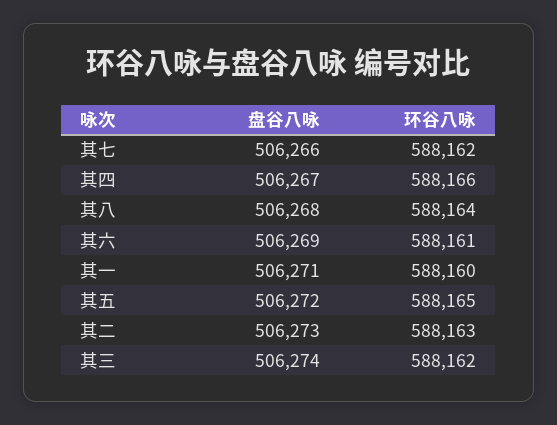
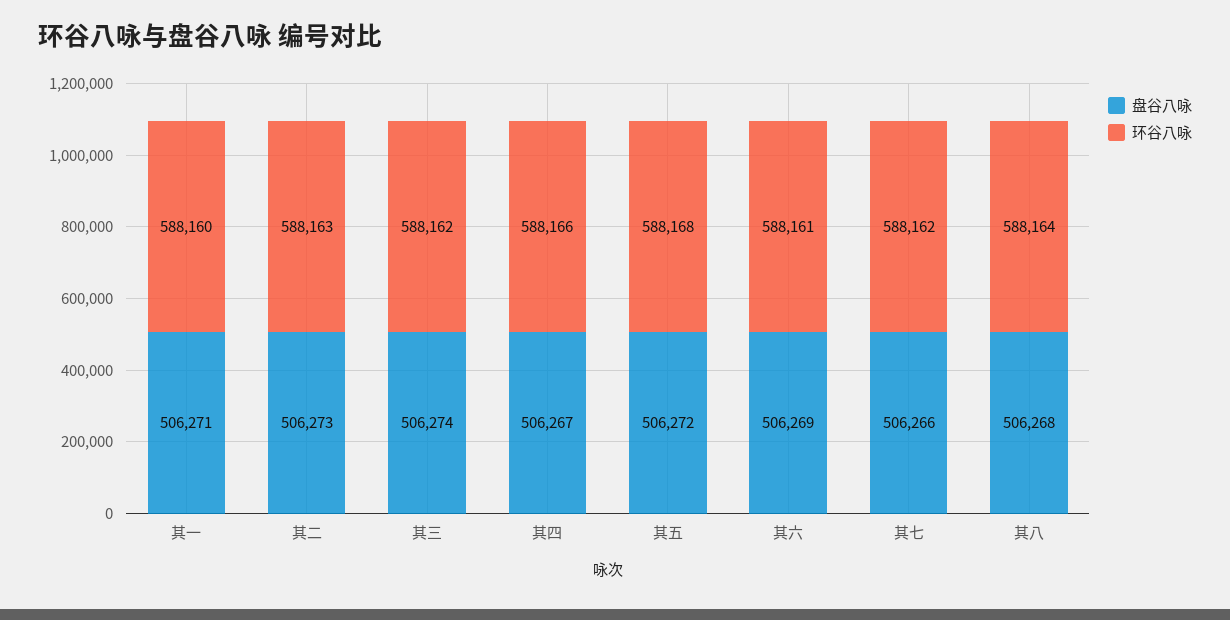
环谷八咏, 其五: 588165 -> 588168

